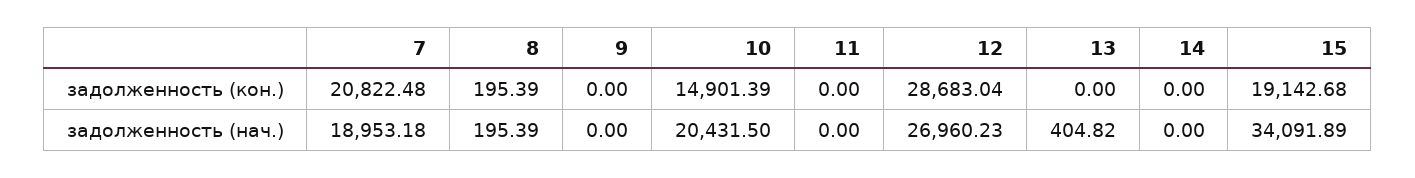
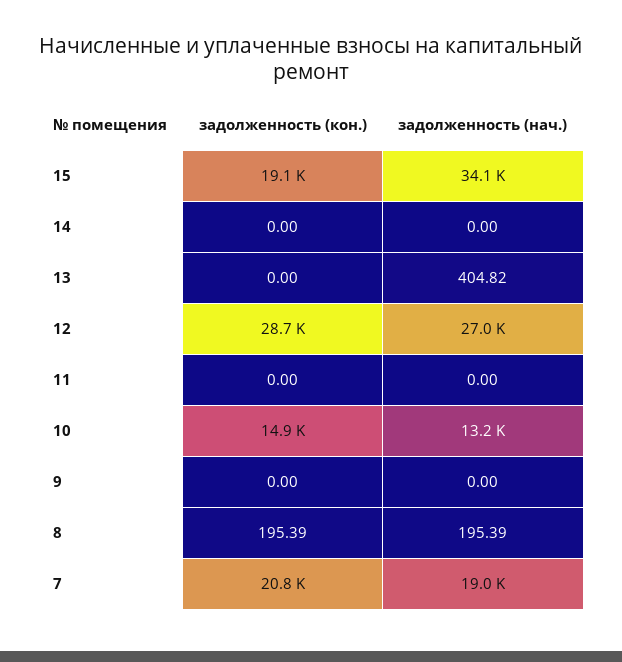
10, задолженность (нач.): 20431.5 -> 13200

